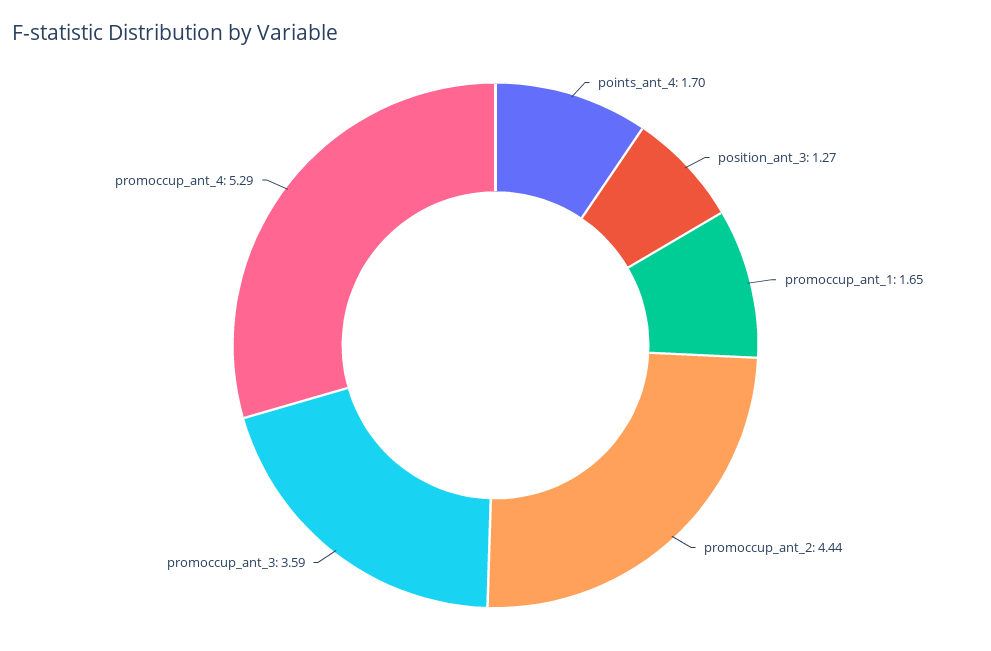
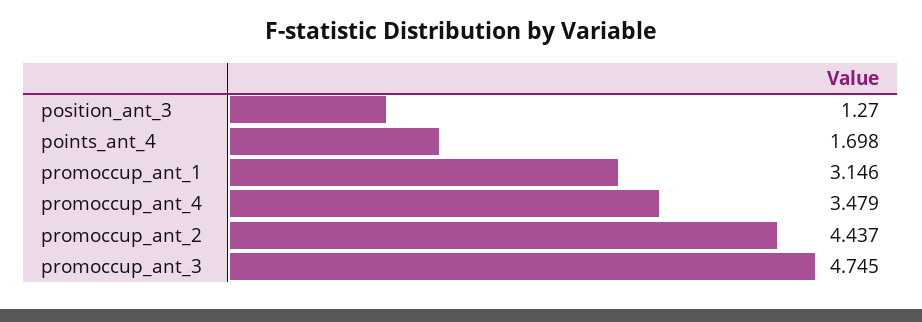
promoccup_ant_1: 1.65 -> 3.146
promoccup_ant_3: 3.59 -> 4.745
promoccup_ant_4: 5.29 -> 3.479

